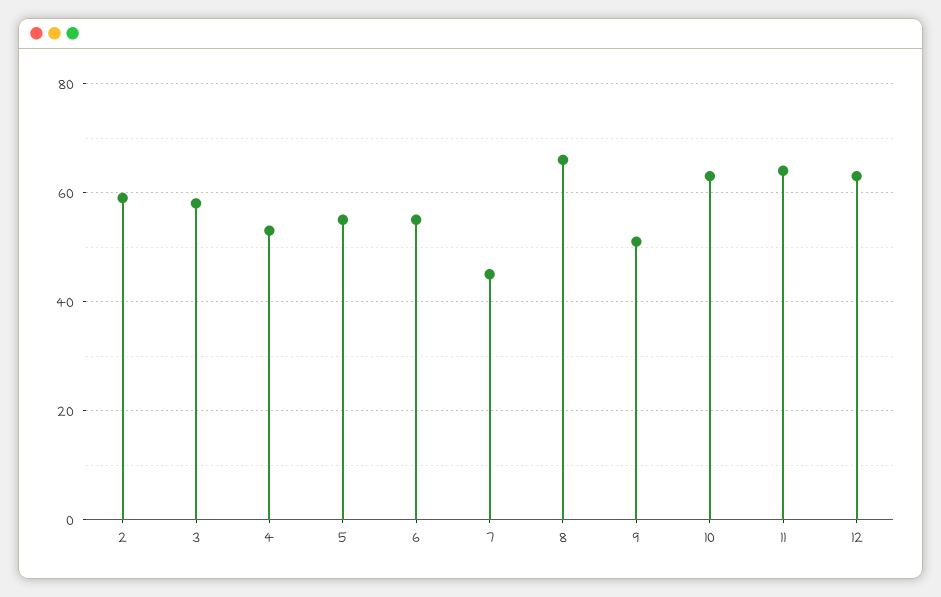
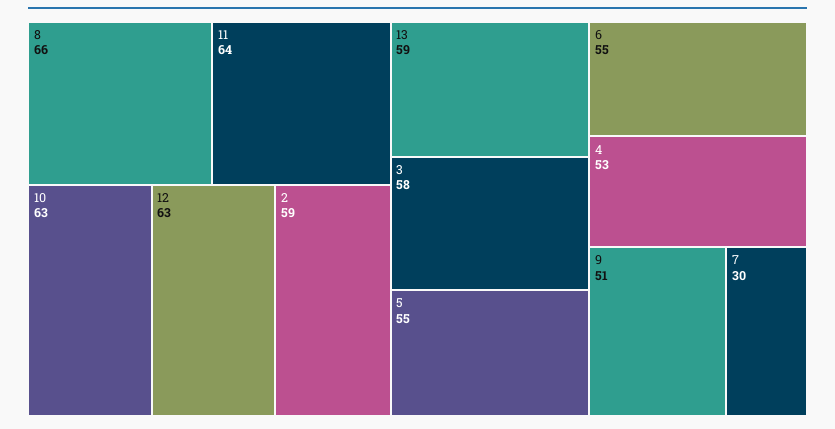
7: 45 -> 30
13: none -> 59

